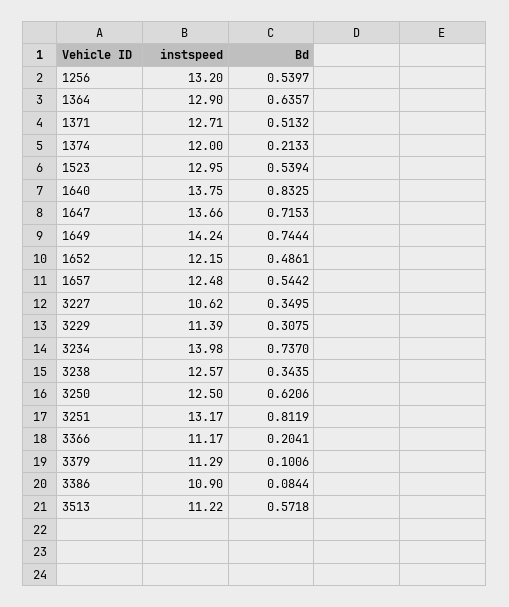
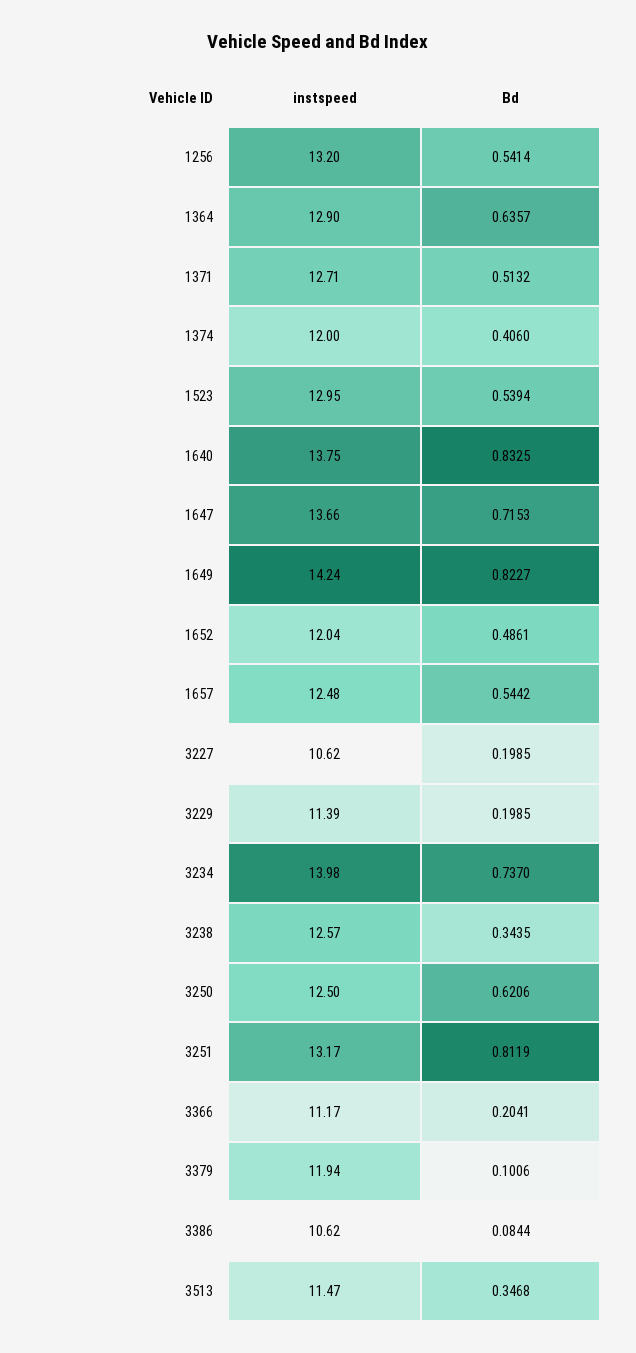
Bd, 1256: 0.5397 -> 0.5414
Bd, 1374: 0.2133 -> 0.406
Bd, 1649: 0.7444 -> 0.8227
instspeed, 1652: 12.15 -> 12.04
Bd, 3227: 0.3495 -> 0.1985
Bd, 3229: 0.3075 -> 0.1985
instspeed, 3379: 11.29 -> 11.94
instspeed, 3386: 10.9 -> 10.62
instspeed, 3513: 11.22 -> 11.47
Bd, 3513: 0.5718 -> 0.3468

